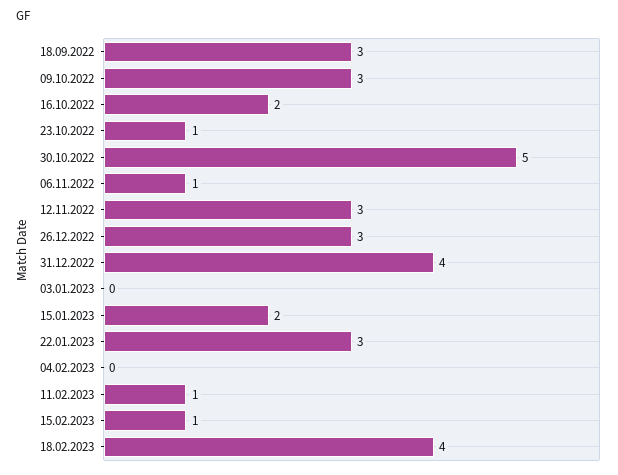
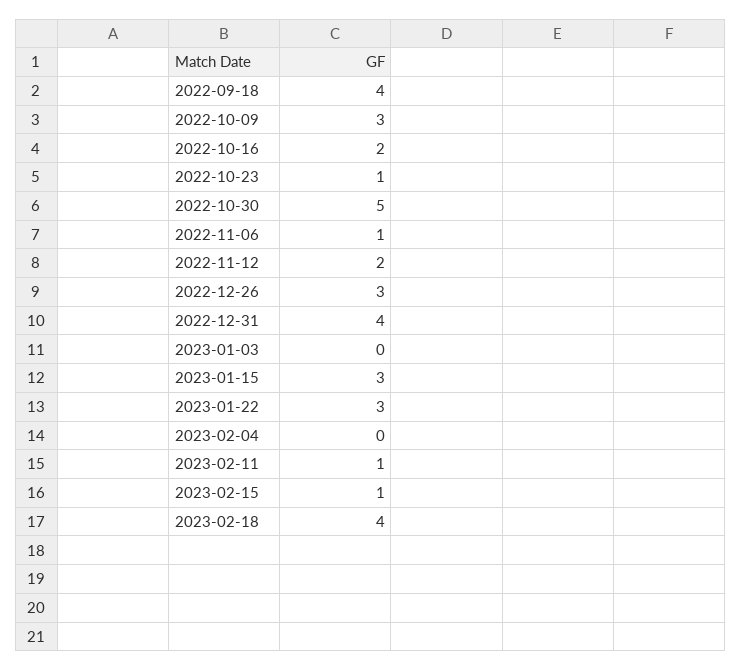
18.09.2022: 3 -> 4
12.11.2022: 3 -> 2
15.01.2023: 2 -> 3

